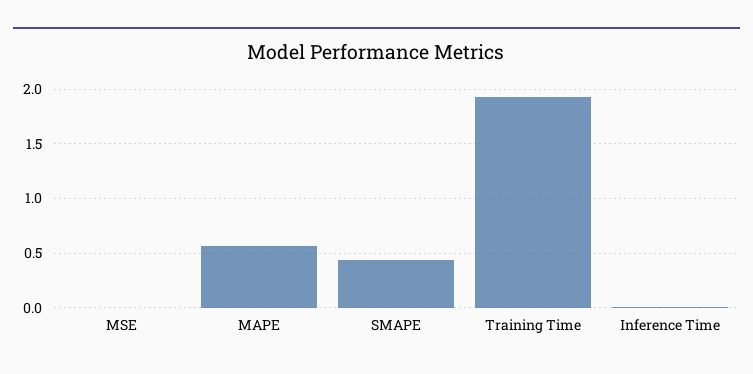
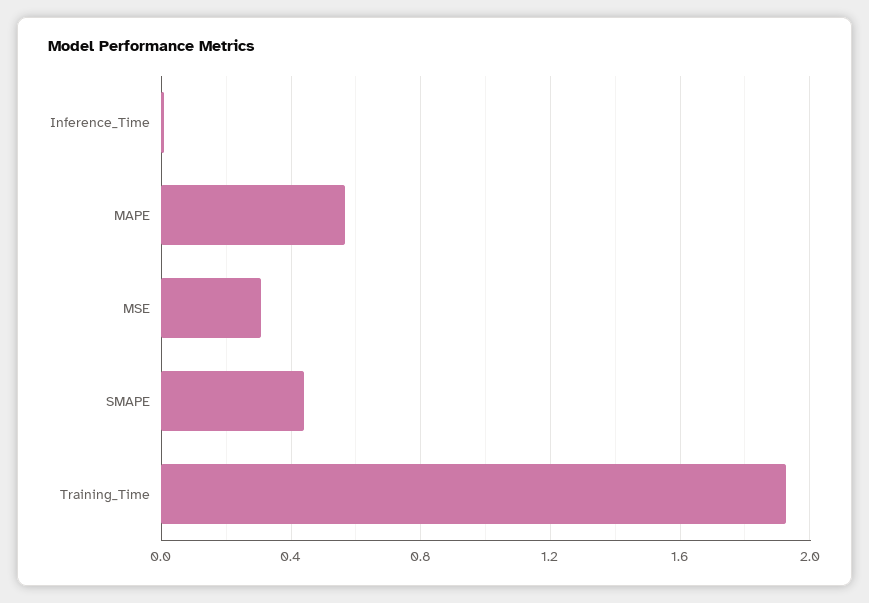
MSE: 0 -> 0.3

